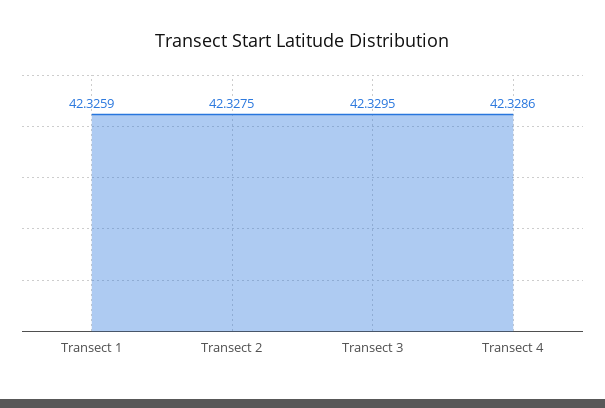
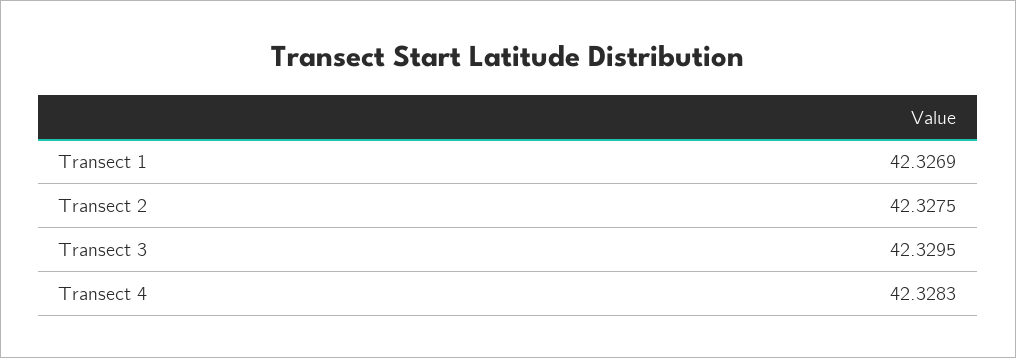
Transect 1: 42.3259 -> 42.3269
Transect 4: 42.3286 -> 42.3283

